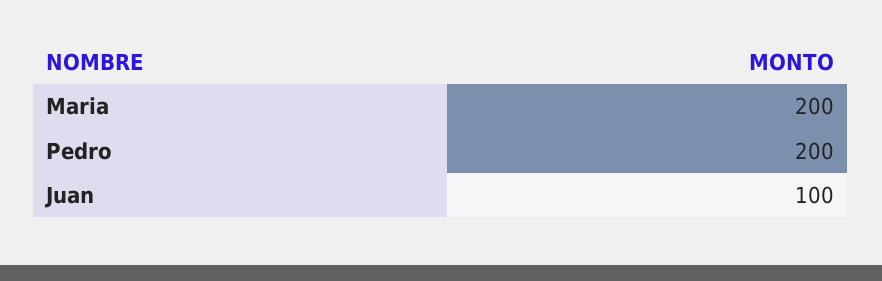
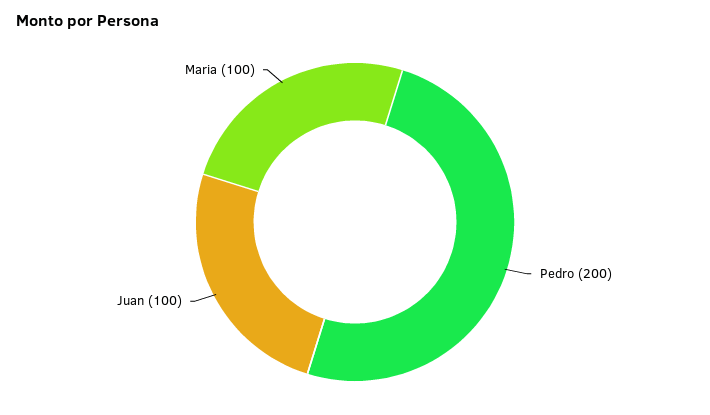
Maria: 200 -> 100

